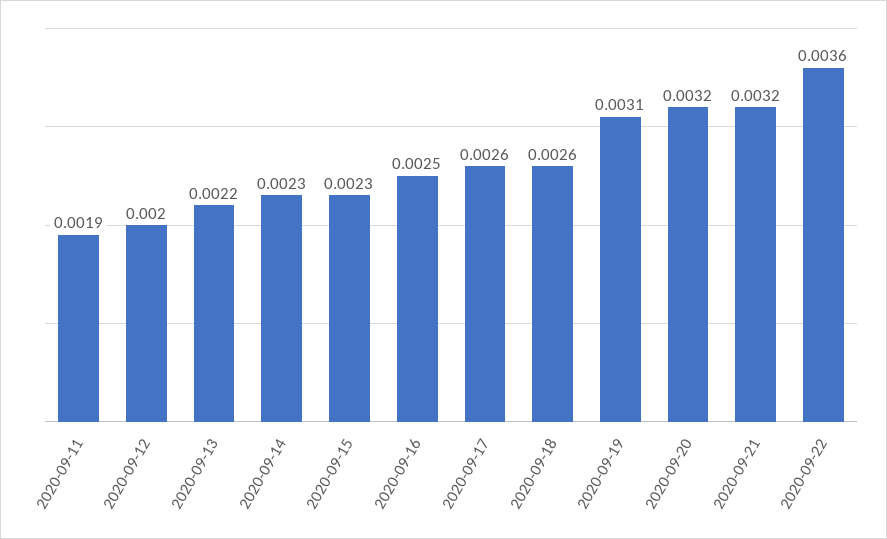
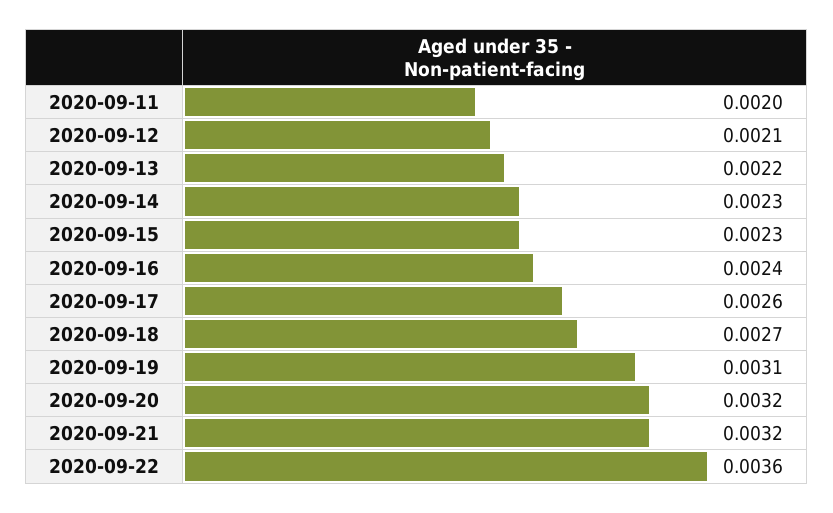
2020-09-11: 0.0019 -> 0.002
2020-09-12: 0.002 -> 0.0021
2020-09-16: 0.0025 -> 0.0024
2020-09-18: 0.0026 -> 0.0027

